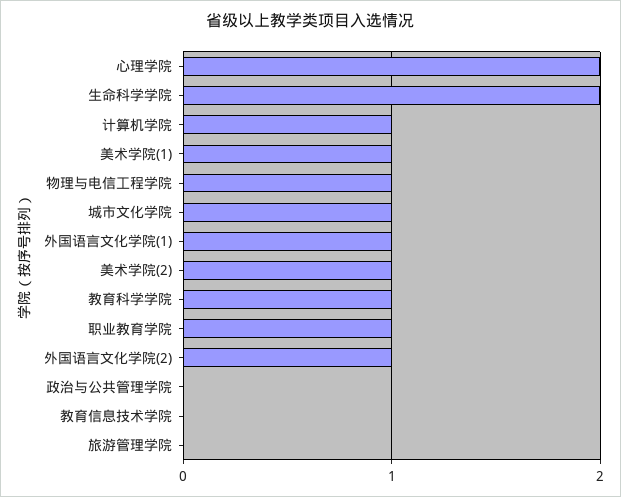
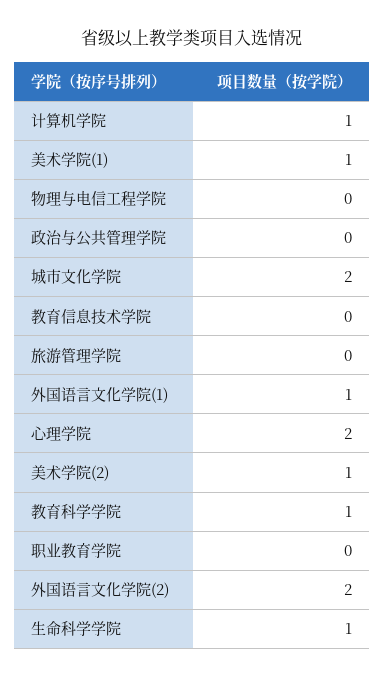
生命科学学院: 2 -> 1
物理与电信工程学院: 1 -> 0
城市文化学院: 1 -> 2
职业教育学院: 1 -> 0
外国语言文化学院(2): 1 -> 2

